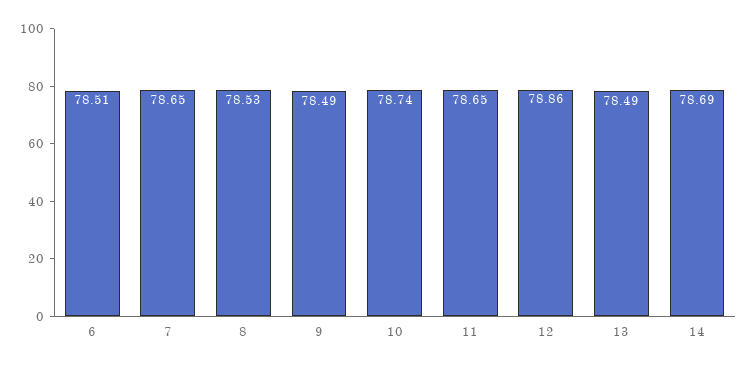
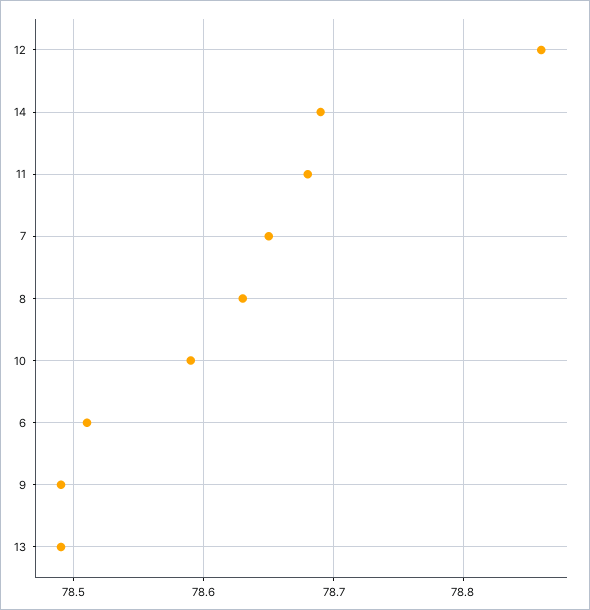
8: 78.53 -> 78.63
10: 78.74 -> 78.59
11: 78.65 -> 78.68

